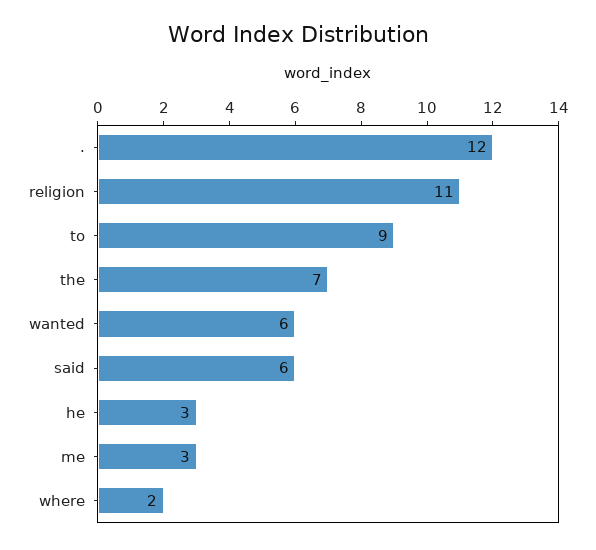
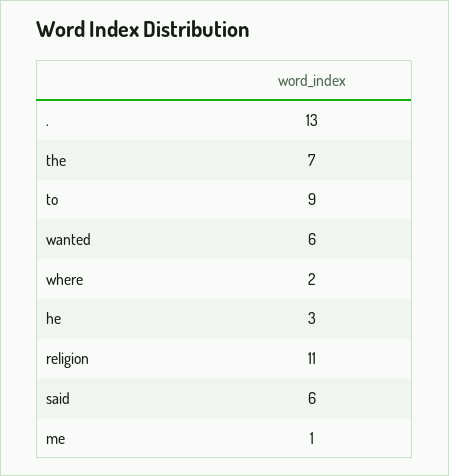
.: 12 -> 13
me: 3 -> 1

